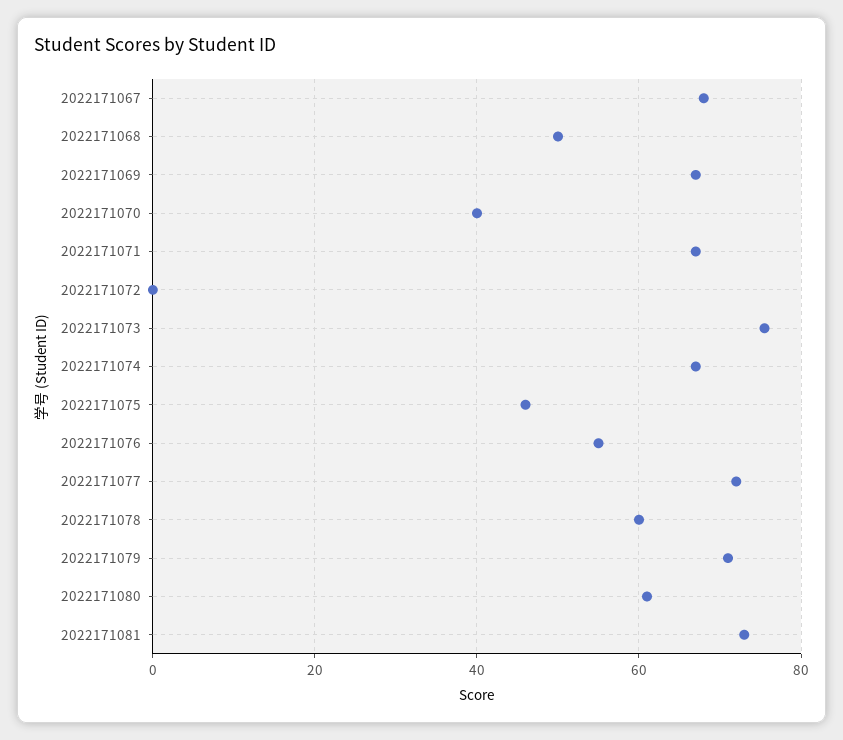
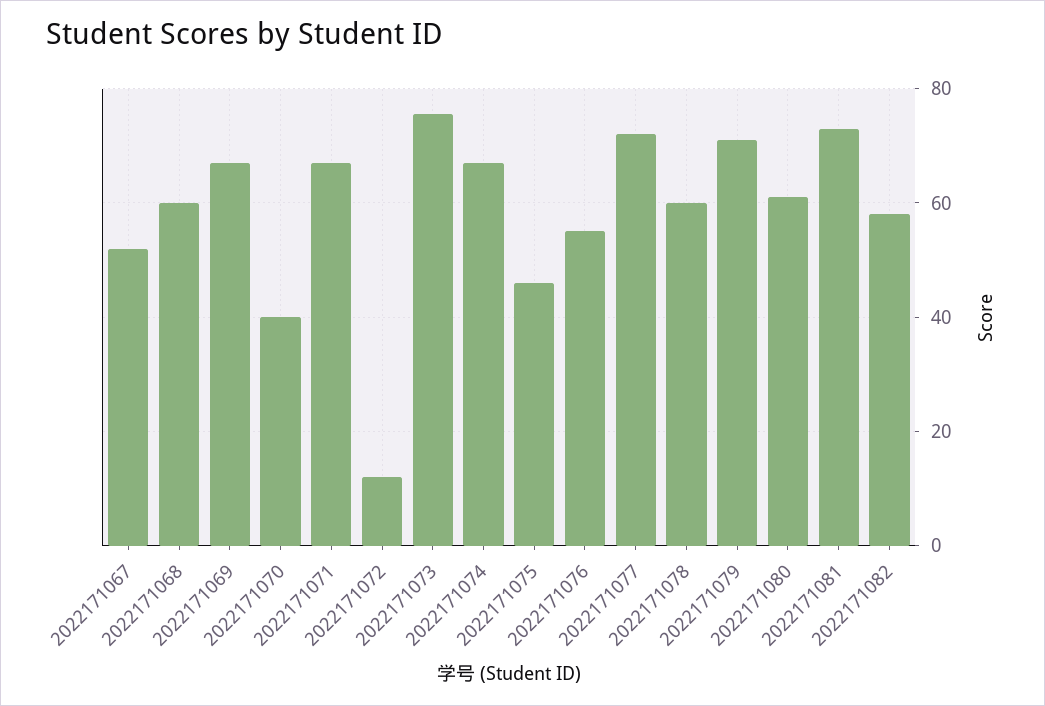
2022171067: 68 -> 52
2022171068: 50 -> 60
2022171072: 0 -> 12
2022171082: none -> 58

